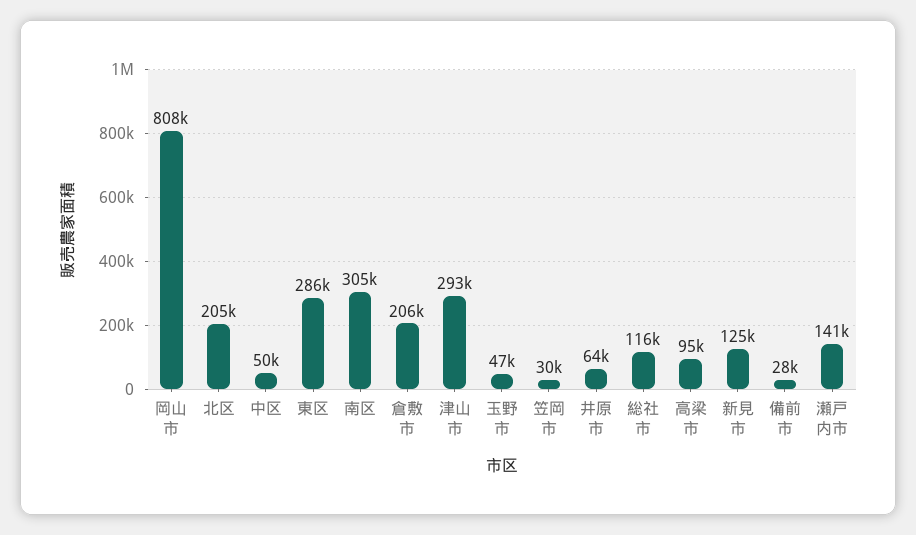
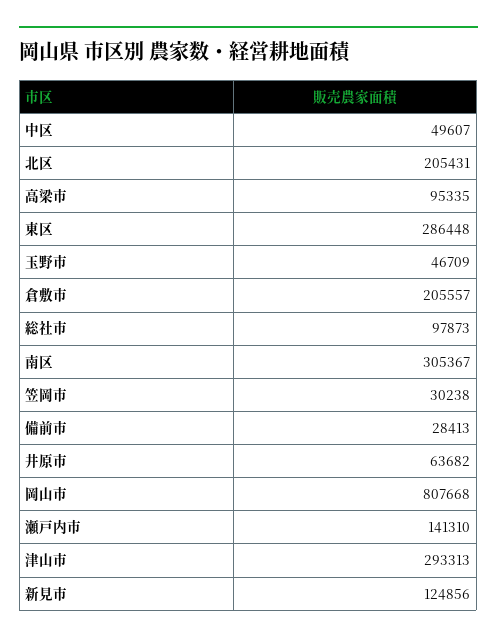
総社市: 116000 -> 97873

